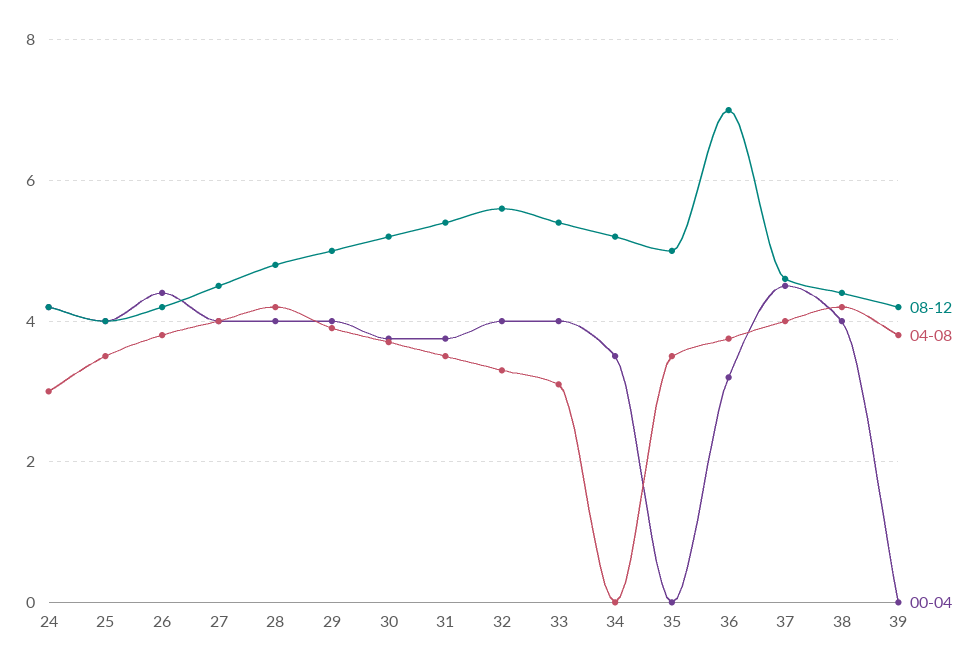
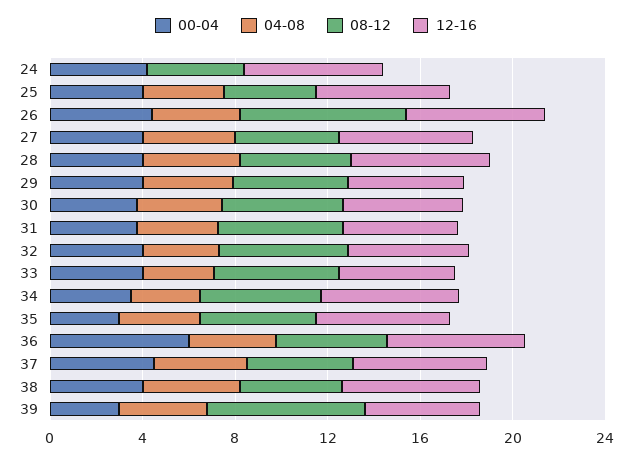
04-08, 24: 3 -> 0
08-12, 26: 4.2 -> 7
04-08, 34: 0 -> 3
00-04, 35: 0 -> 3
08-12, 36: 7 -> 5
00-04, 36: 3.2 -> 6
08-12, 39: 4.2 -> 7
00-04, 39: 0 -> 3
12-16, 24: none -> 6
12-16, 25: none -> 6
12-16, 26: none -> 6
12-16, 27: none -> 6
12-16, 28: none -> 6
12-16, 29: none -> 5
12-16, 30: none -> 5
12-16, 31: none -> 5
12-16, 32: none -> 5
12-16, 33: none -> 5
12-16, 34: none -> 6
12-16, 35: none -> 6
12-16, 36: none -> 6
12-16, 37: none -> 6
12-16, 38: none -> 6
12-16, 39: none -> 5

